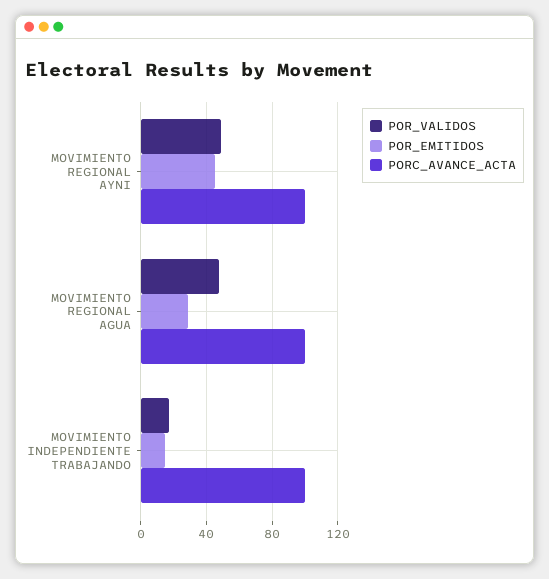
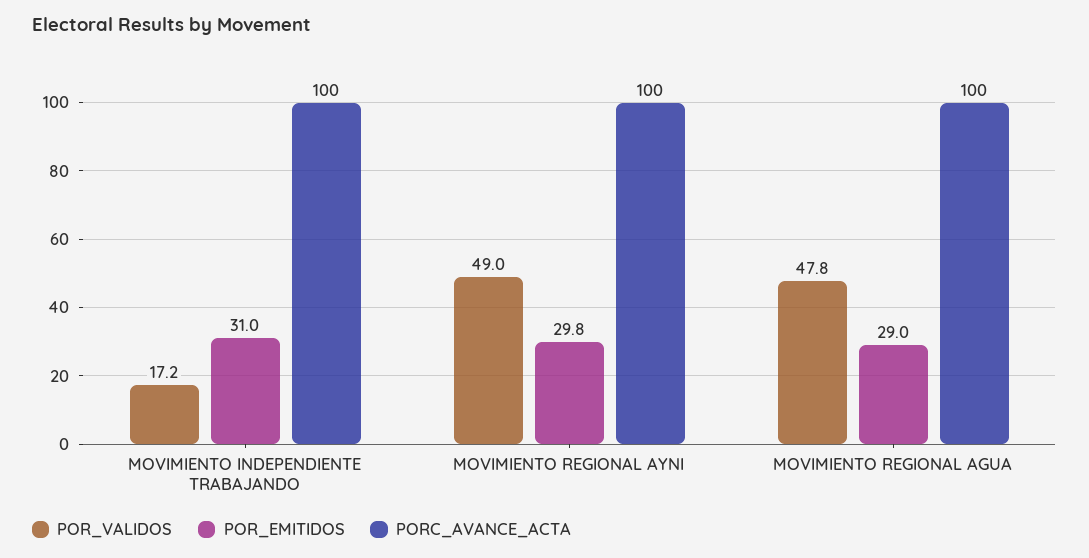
POR_EMITIDOS, MOVIMIENTO REGIONAL AYNI: 45 -> 29.8
POR_EMITIDOS, MOVIMIENTO INDEPENDIENTE TRABAJANDO: 15 -> 31

